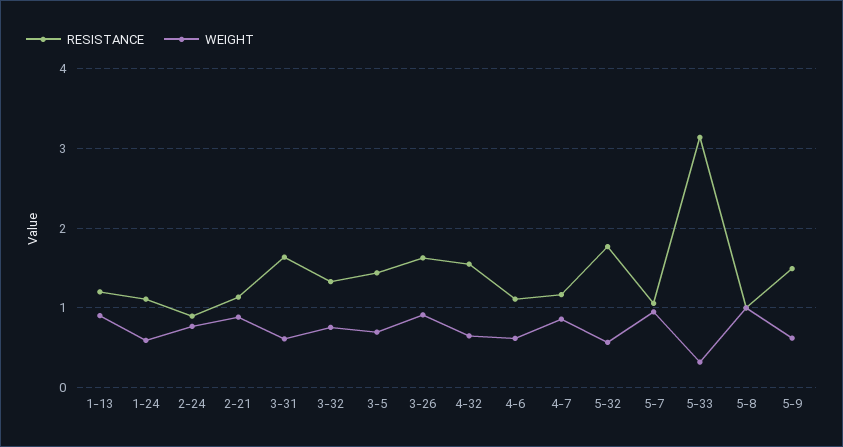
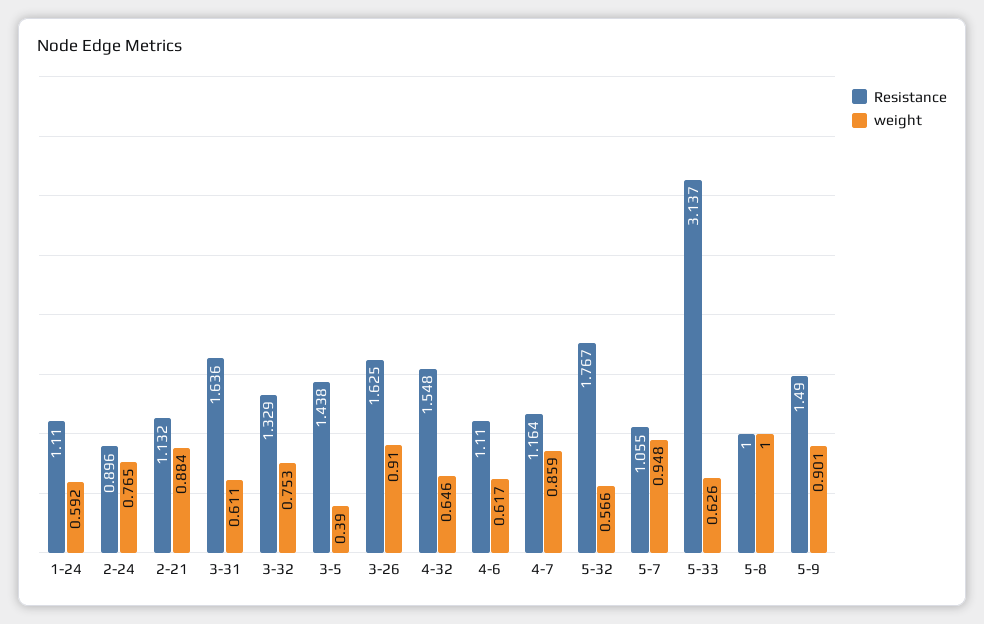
RESISTANCE, 1-13: 1.2 -> none
WEIGHT, 1-13: 0.9 -> none
WEIGHT, 3-5: 0.7 -> 0.39
WEIGHT, 5-33: 0.3 -> 0.626
WEIGHT, 5-9: 0.6 -> 0.901

